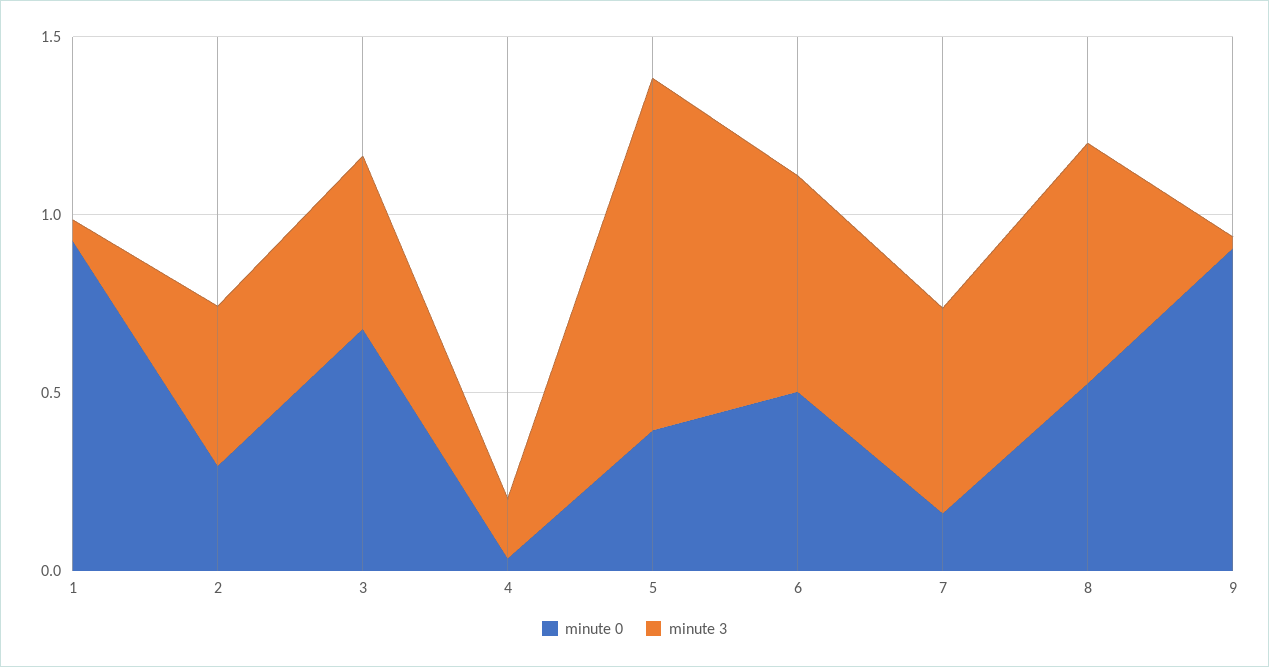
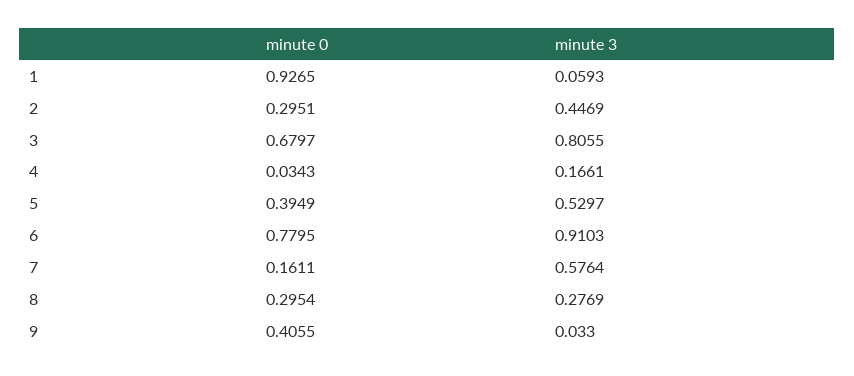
minute 3, 3: 0.5 -> 0.8055
minute 3, 5: 1 -> 0.5297
minute 0, 6: 0.5 -> 0.7795
minute 3, 6: 0.6 -> 0.9103
minute 0, 8: 0.5 -> 0.2954
minute 3, 8: 0.7 -> 0.2769
minute 0, 9: 0.9 -> 0.4055

